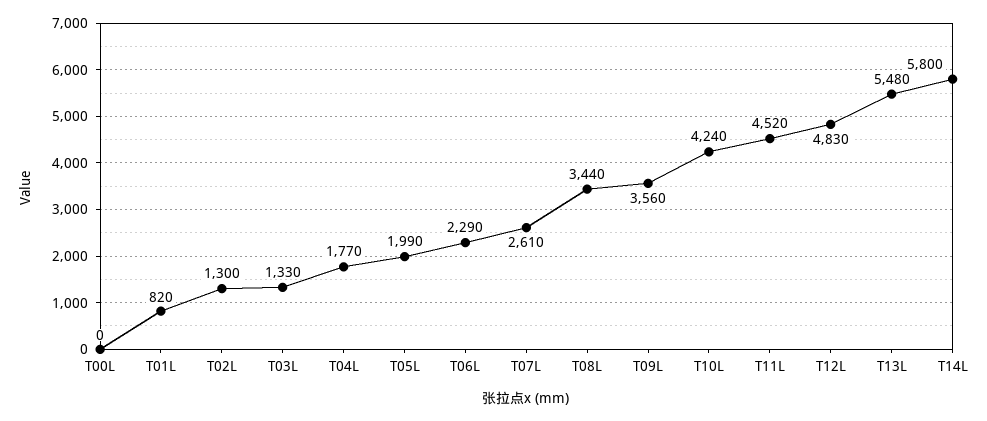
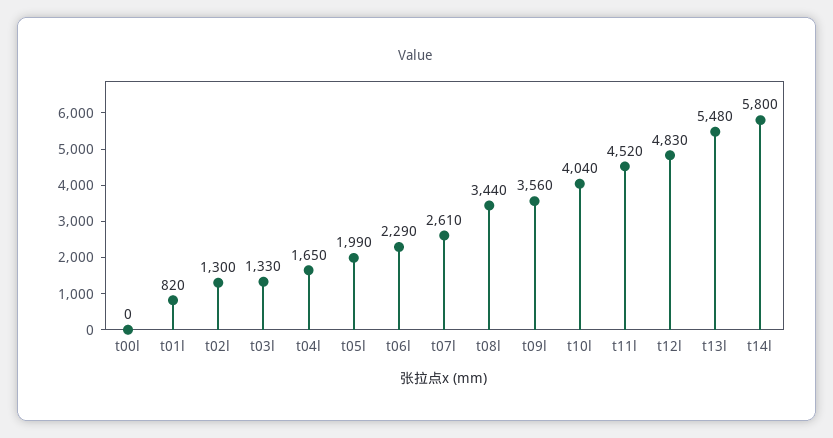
T04L: 1770 -> 1650
T10L: 4240 -> 4040

